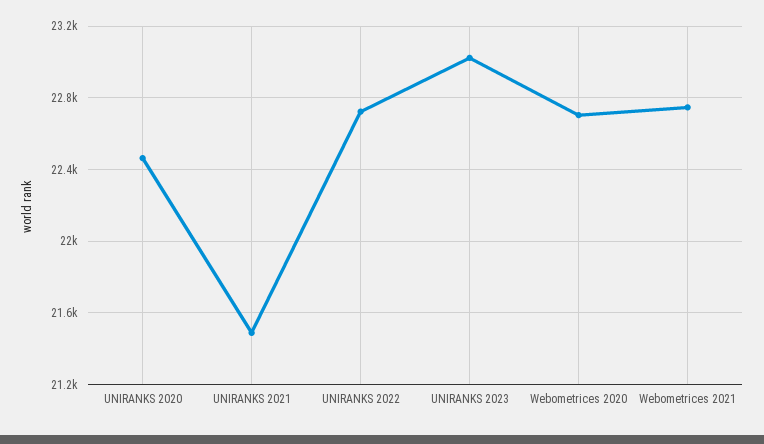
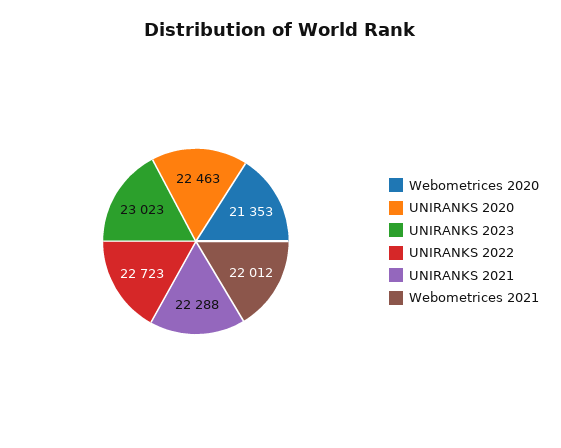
UNIRANKS 2021: 21500 -> 22288
Webometrices 2020: 22700 -> 21353
Webometrices 2021: 22750 -> 22012

